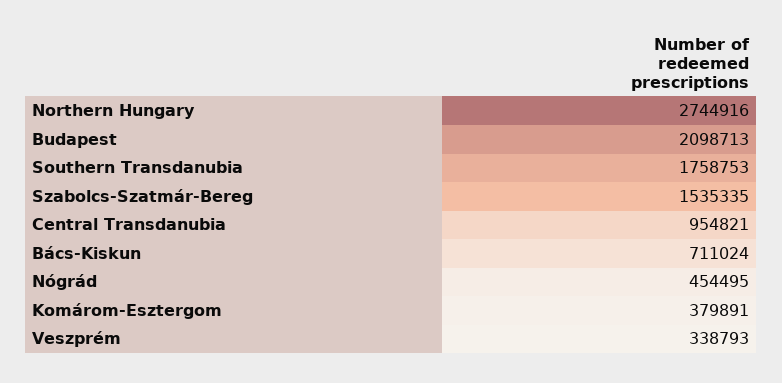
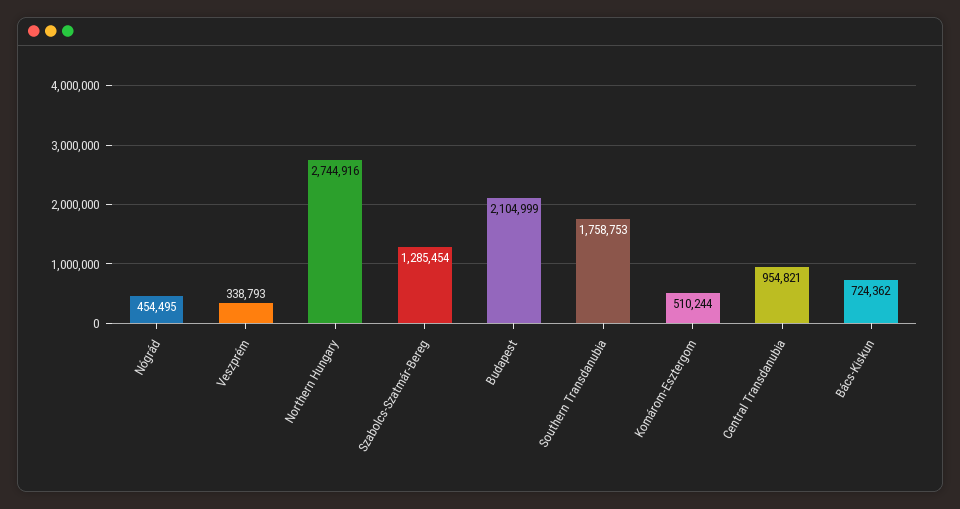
Budapest: 2098713 -> 2104999
Szabolcs-Szatmár-Bereg: 1535335 -> 1285454
Bács-Kiskun: 711024 -> 724362
Komárom-Esztergom: 379891 -> 510244

